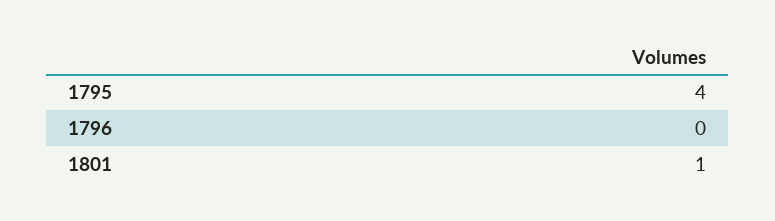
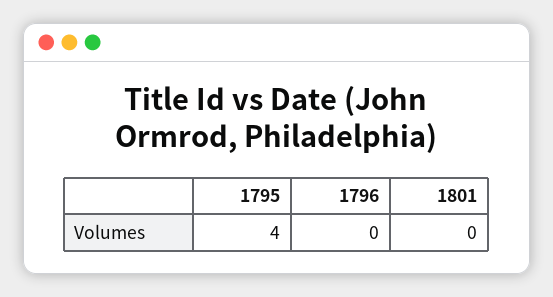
1801: 1 -> 0

